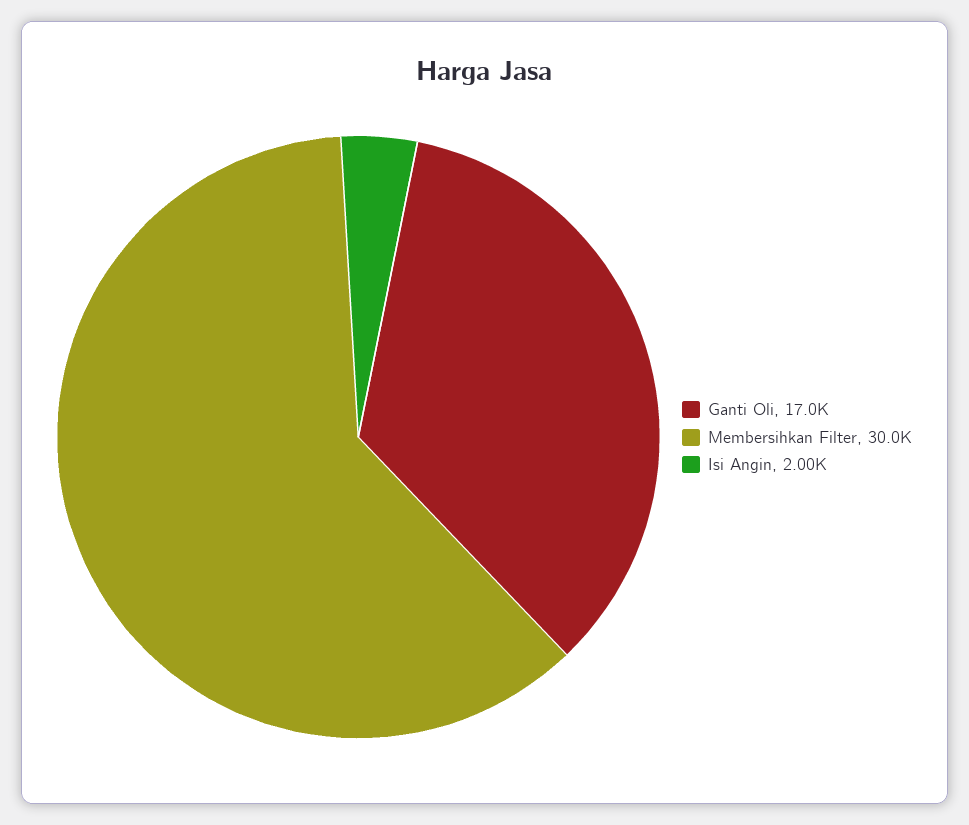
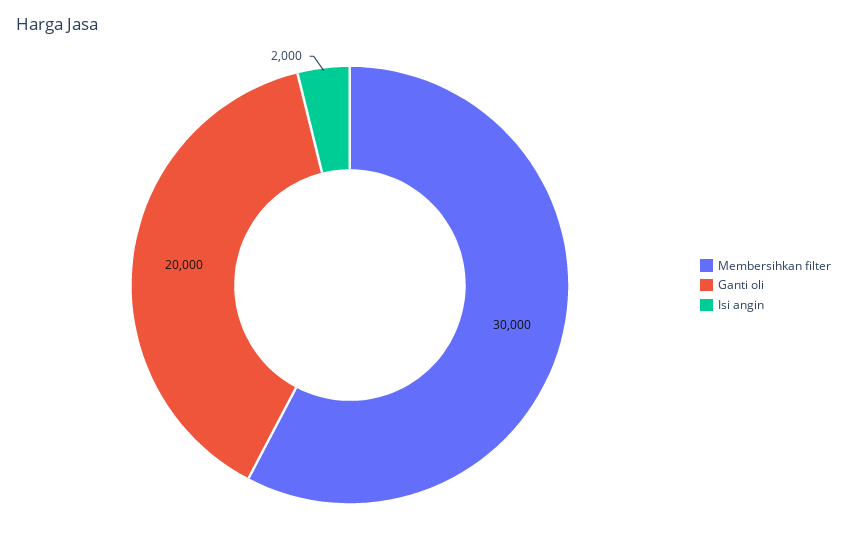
Ganti Oli: 17000 -> 20000

